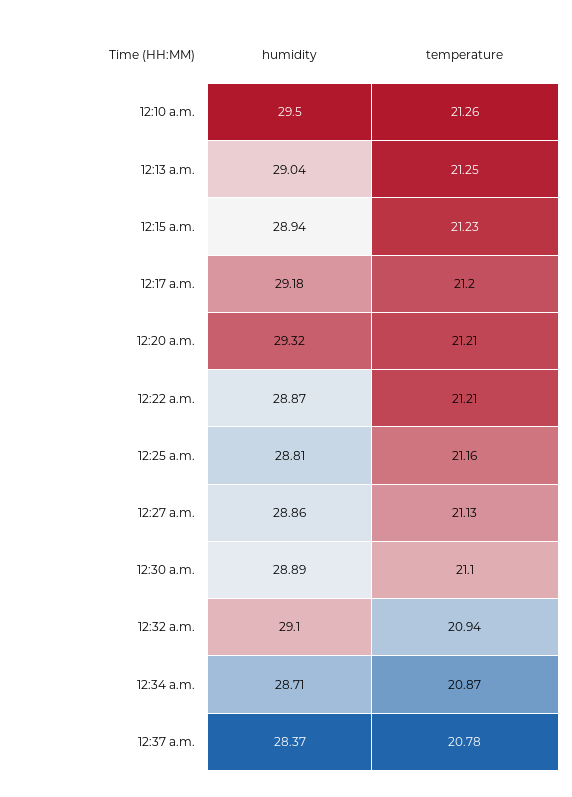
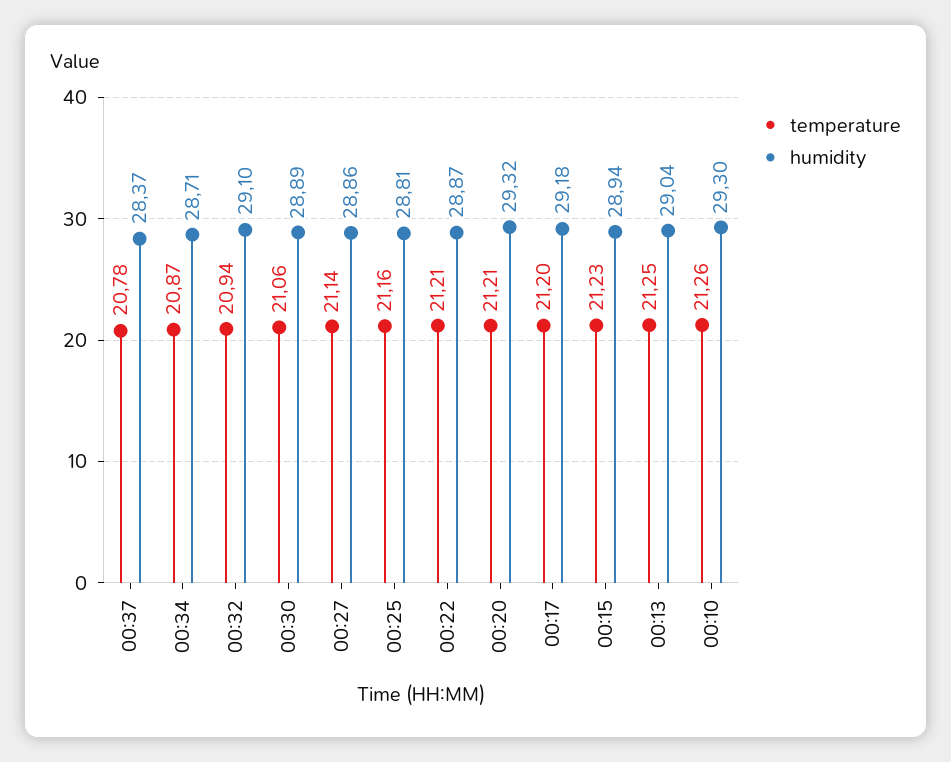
humidity, 12:10 a.m.: 29.5 -> 29.3
temperature, 12:27 a.m.: 21.13 -> 21.14
temperature, 12:30 a.m.: 21.1 -> 21.06

